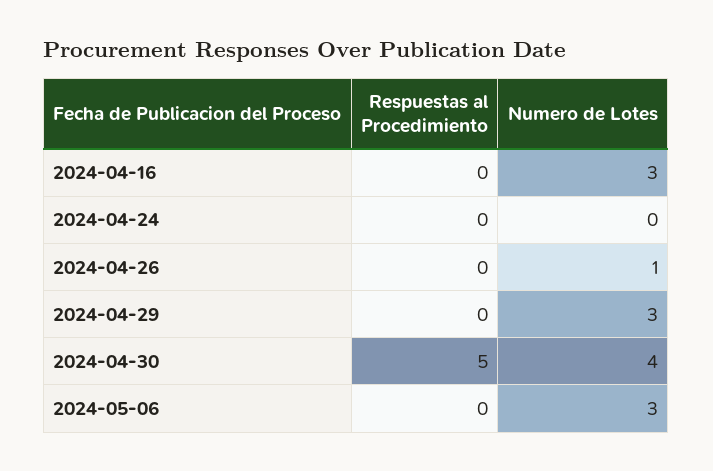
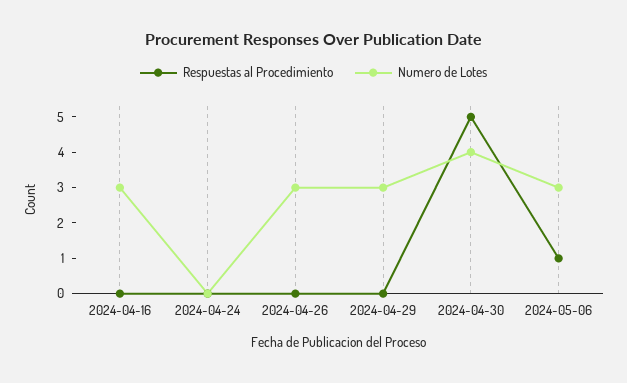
Numero de Lotes, 2024-04-26: 1 -> 3
Respuestas al Procedimiento, 2024-05-06: 0 -> 1

